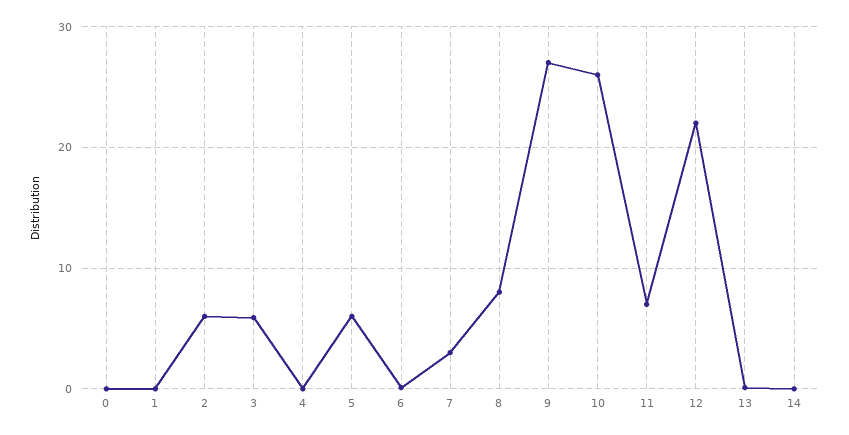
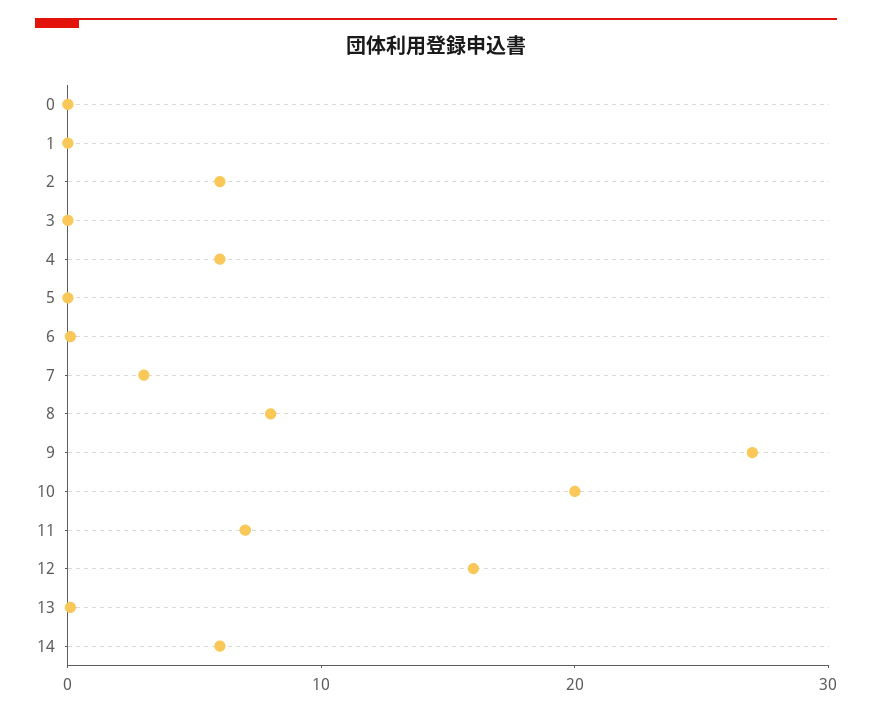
3: 6 -> 0
4: 0 -> 6
5: 6 -> 0
10: 26 -> 20
12: 22 -> 16
14: 0 -> 6

